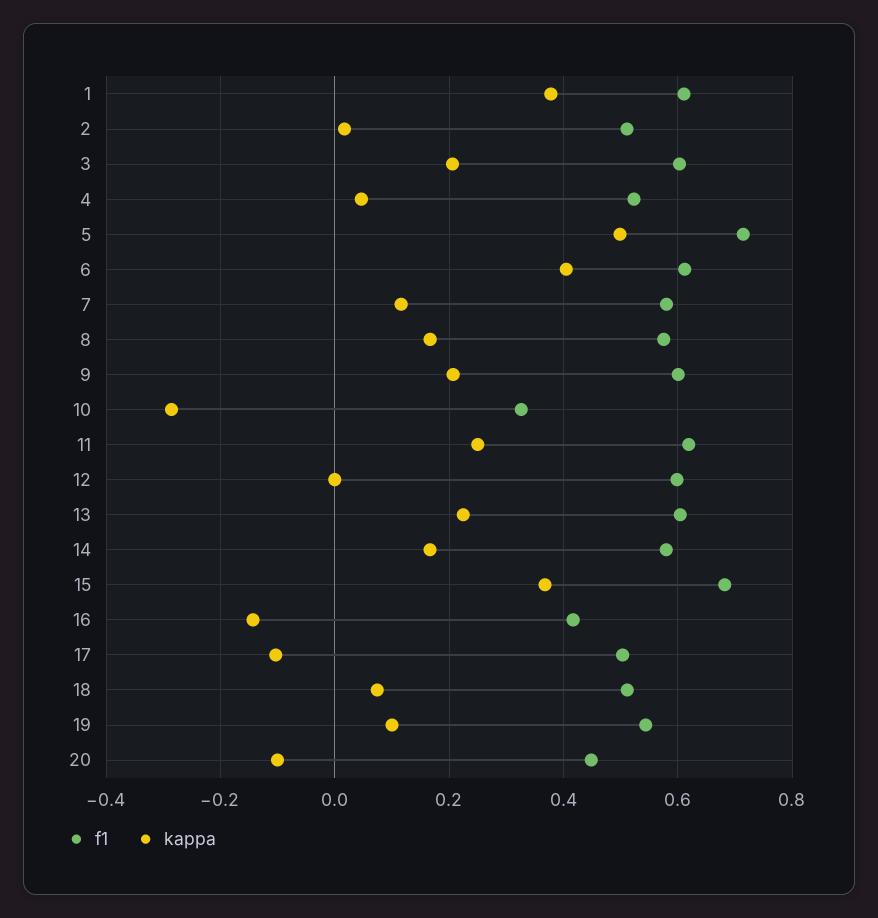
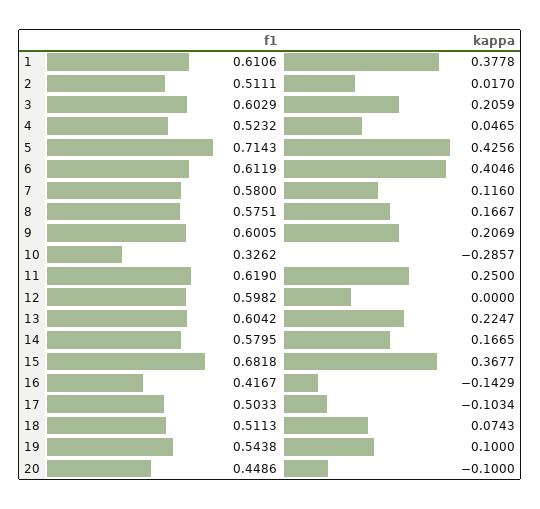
kappa, 5: 0.5 -> 0.4256

